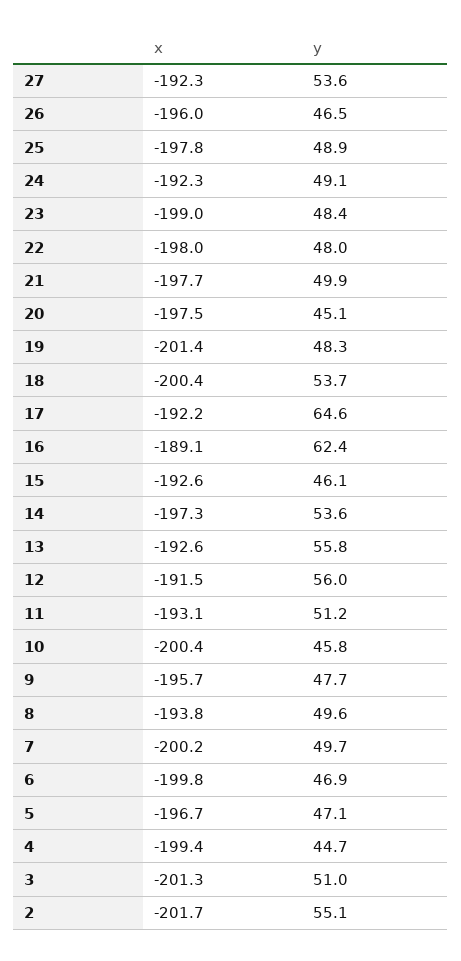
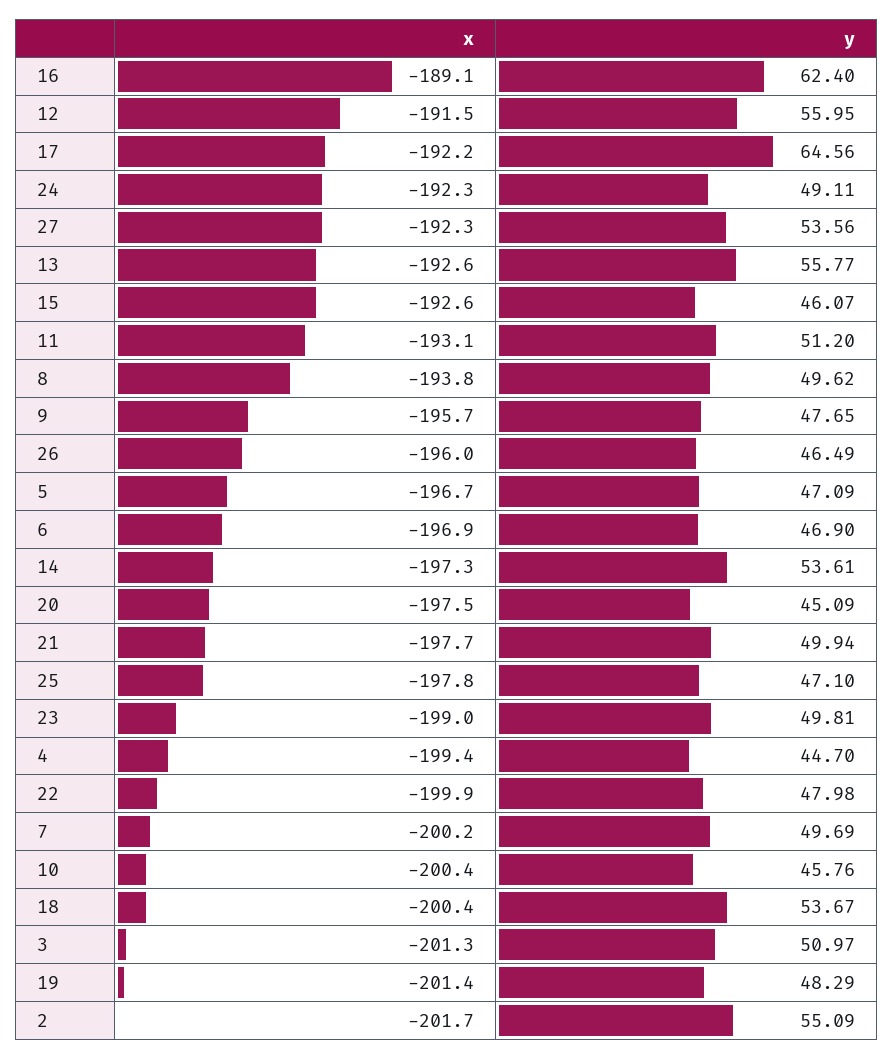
y, 25: 48.9 -> 47.1
y, 23: 48.4 -> 49.81
x, 22: -198 -> -199.9
x, 6: -199.8 -> -196.9

